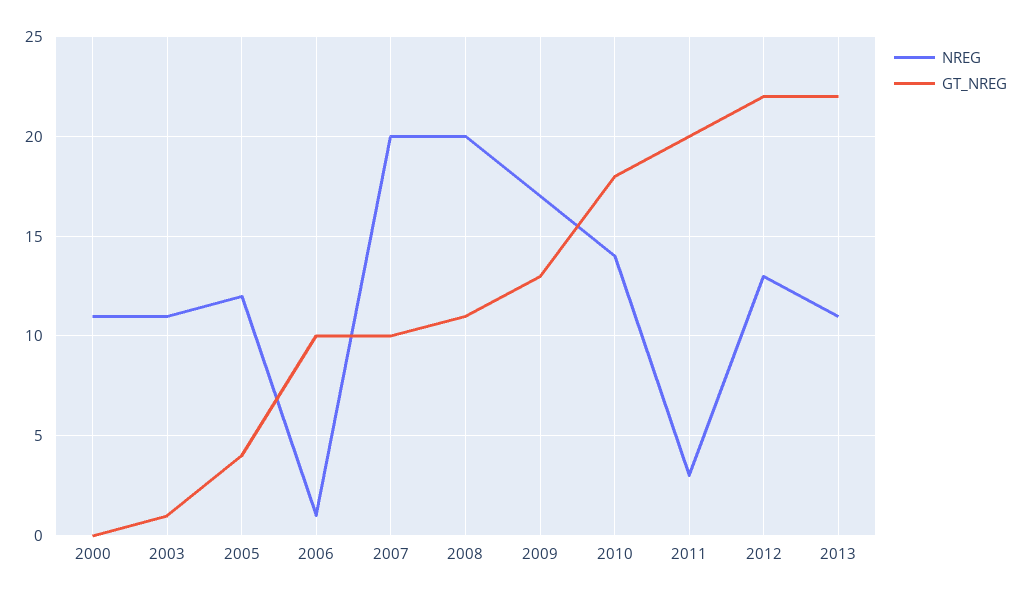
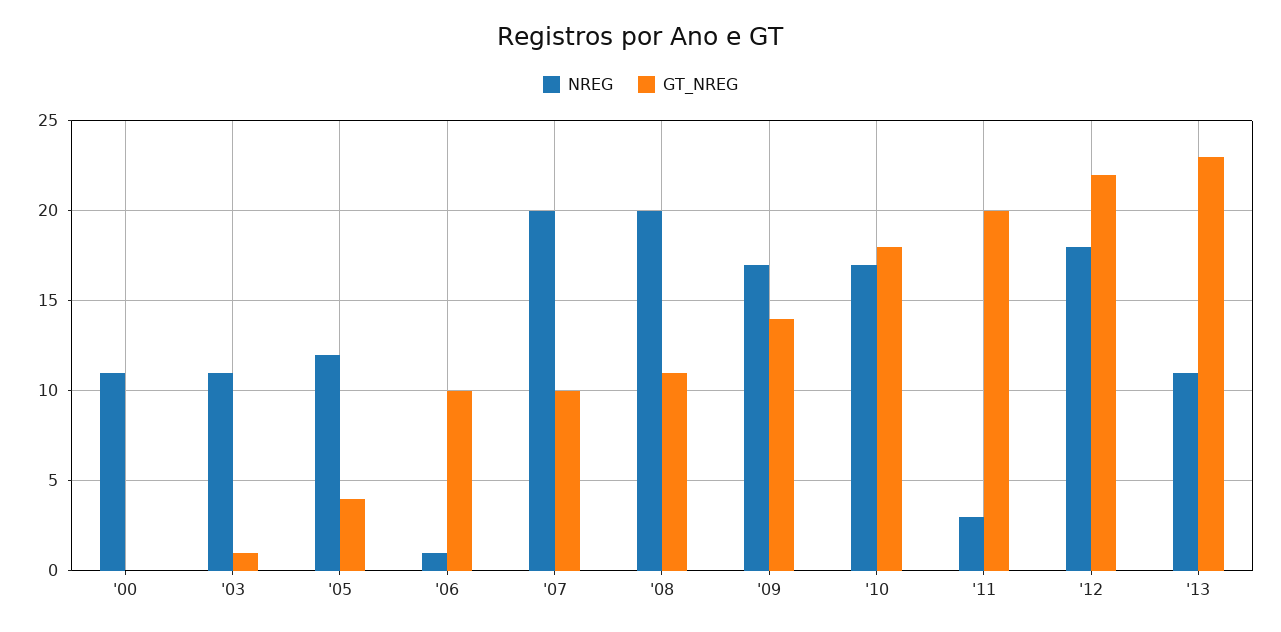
GT_NREG, 2009: 13 -> 14
NREG, 2010: 14 -> 17
NREG, 2012: 13 -> 18
GT_NREG, 2013: 22 -> 23

